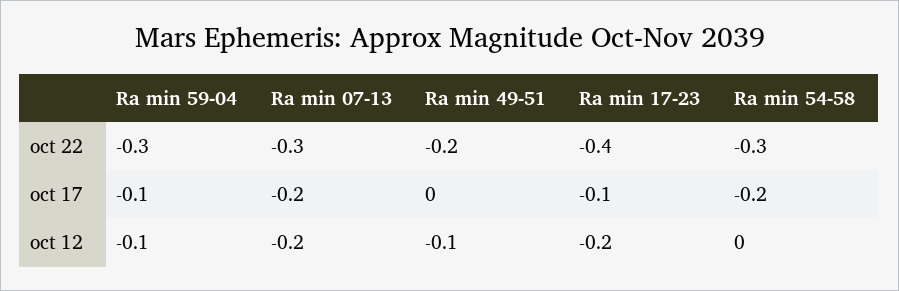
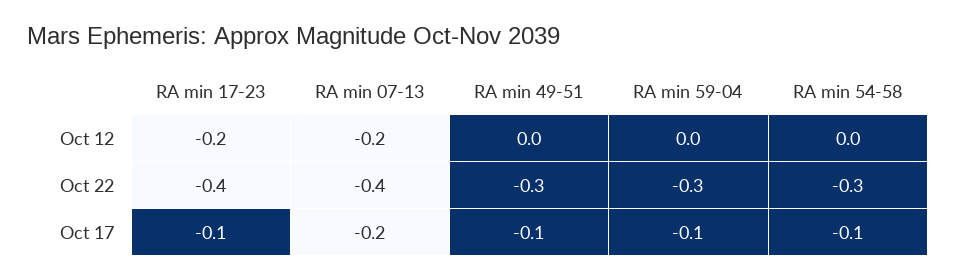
Ra min 07-13, oct 22: -0.3 -> -0.4
Ra min 49-51, oct 22: -0.2 -> -0.3
Ra min 49-51, oct 17: 0 -> -0.1
Ra min 54-58, oct 17: -0.2 -> -0.1
Ra min 59-04, oct 12: -0.1 -> 0
Ra min 49-51, oct 12: -0.1 -> 0

